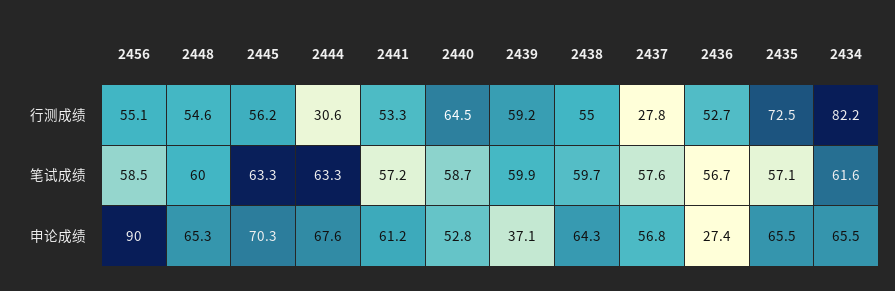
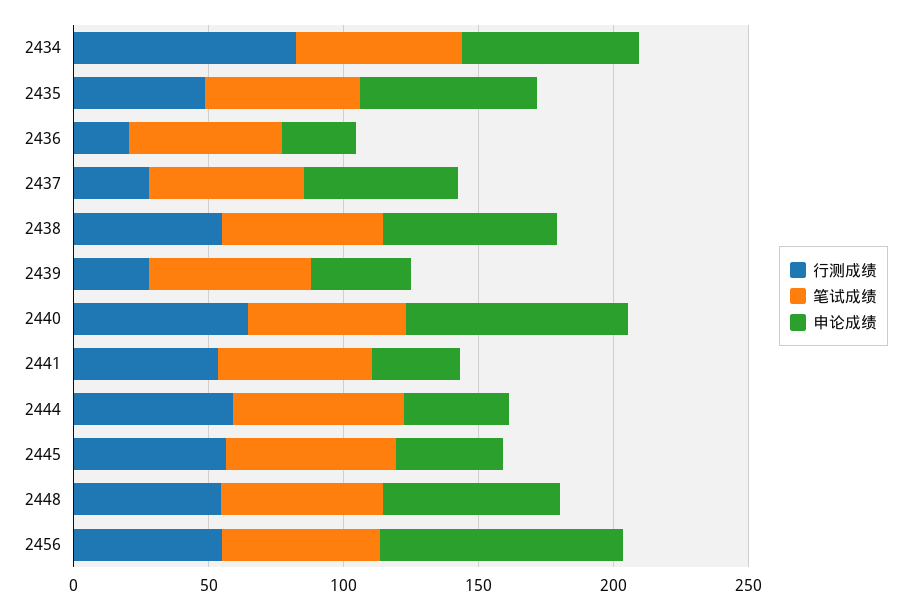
行测成绩, 2444: 30.6 -> 60
行测成绩, 2439: 59.2 -> 30
行测成绩, 2436: 52.7 -> 20
行测成绩, 2435: 72.5 -> 50
申论成绩, 2445: 70.3 -> 40
申论成绩, 2444: 67.6 -> 40
申论成绩, 2441: 61.2 -> 30
申论成绩, 2440: 52.8 -> 80

